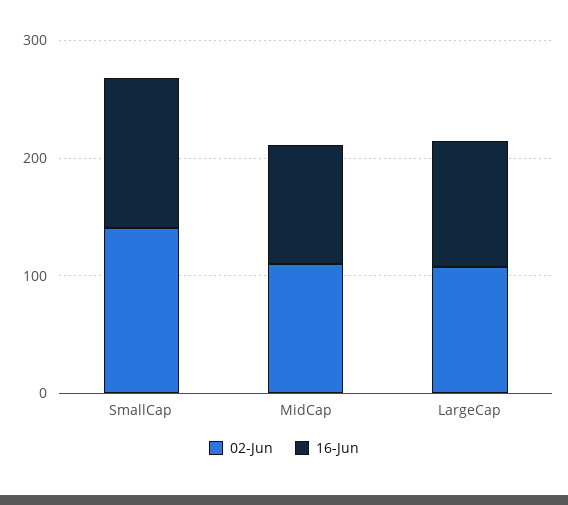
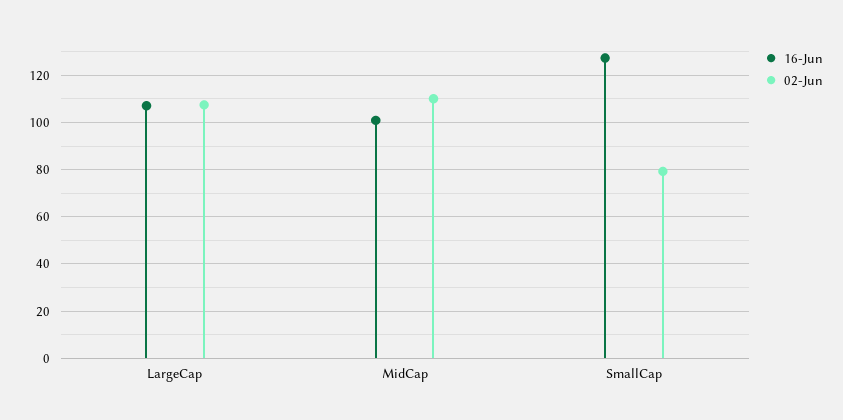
02-Jun, SmallCap: 140 -> 80

